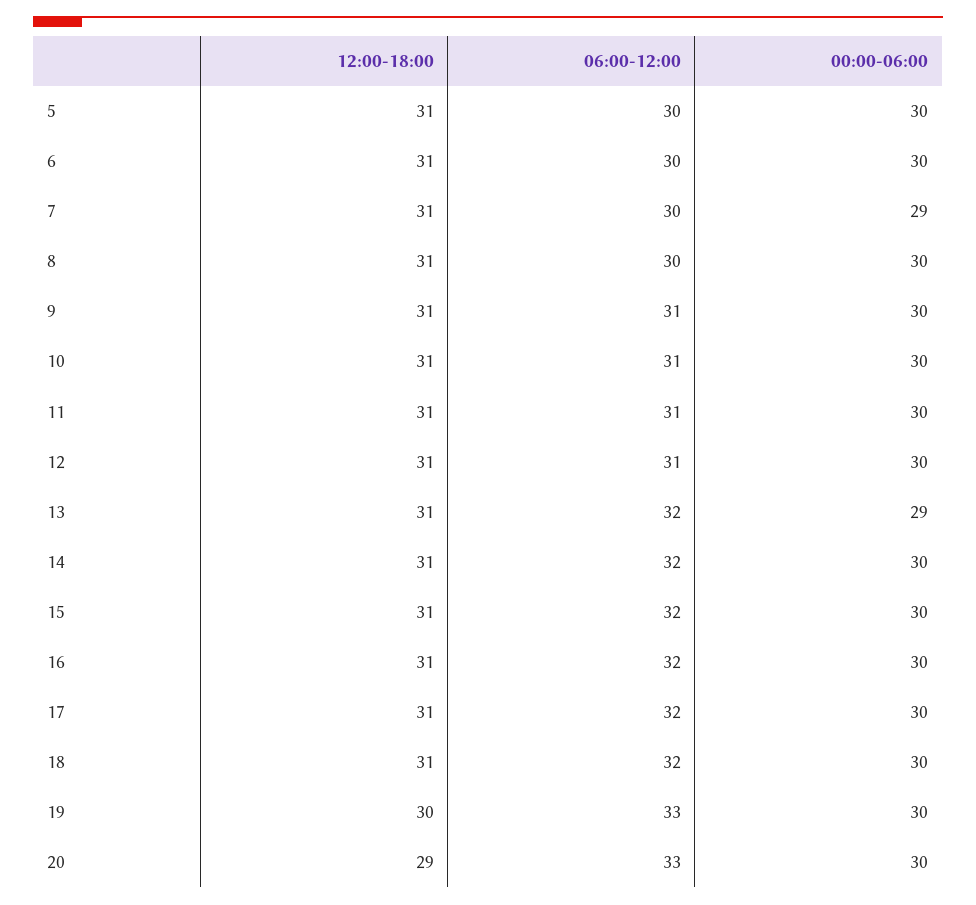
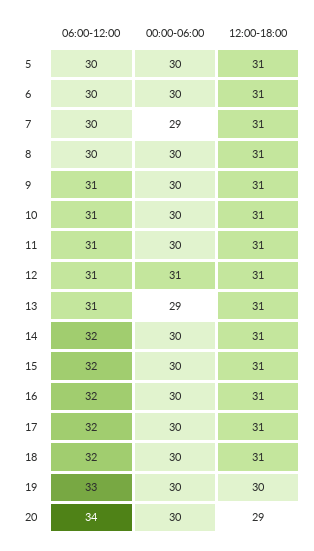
00:00-06:00, 12: 30 -> 31
06:00-12:00, 13: 32 -> 31
06:00-12:00, 20: 33 -> 34

